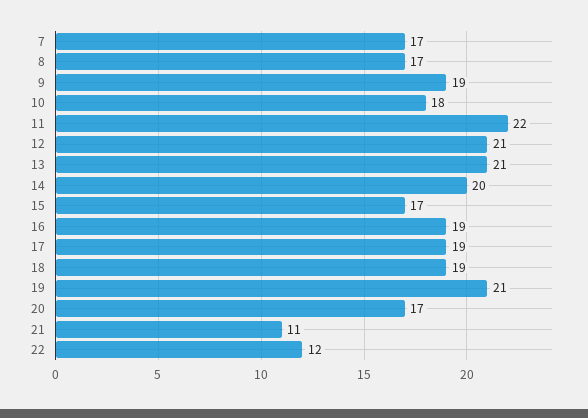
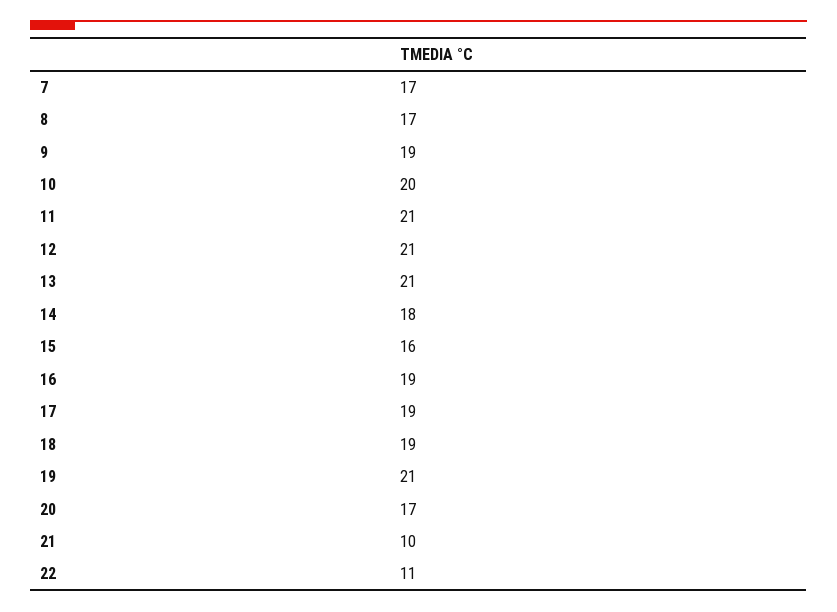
10: 18 -> 20
11: 22 -> 21
14: 20 -> 18
15: 17 -> 16
21: 11 -> 10
22: 12 -> 11

